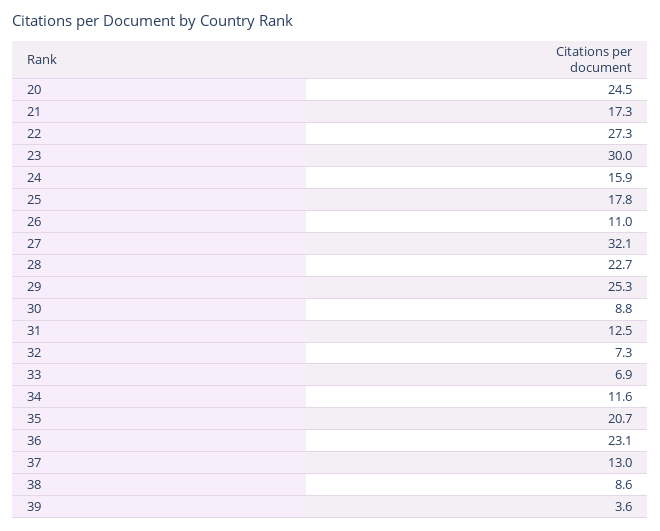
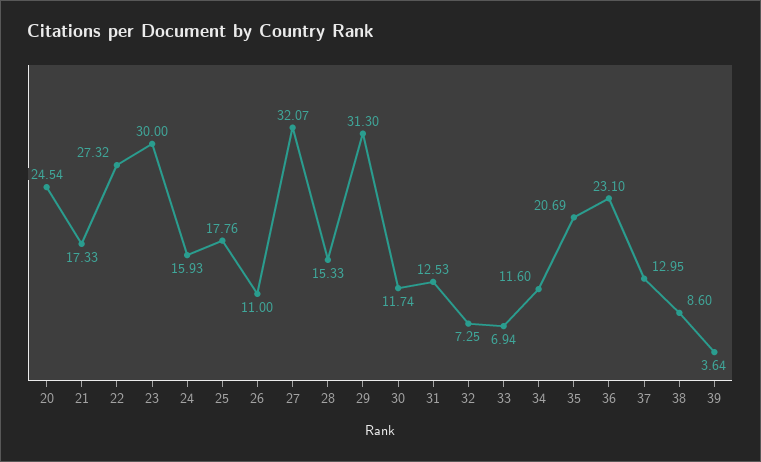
28: 22.7 -> 15.33
29: 25.3 -> 31.3
30: 8.8 -> 11.74

